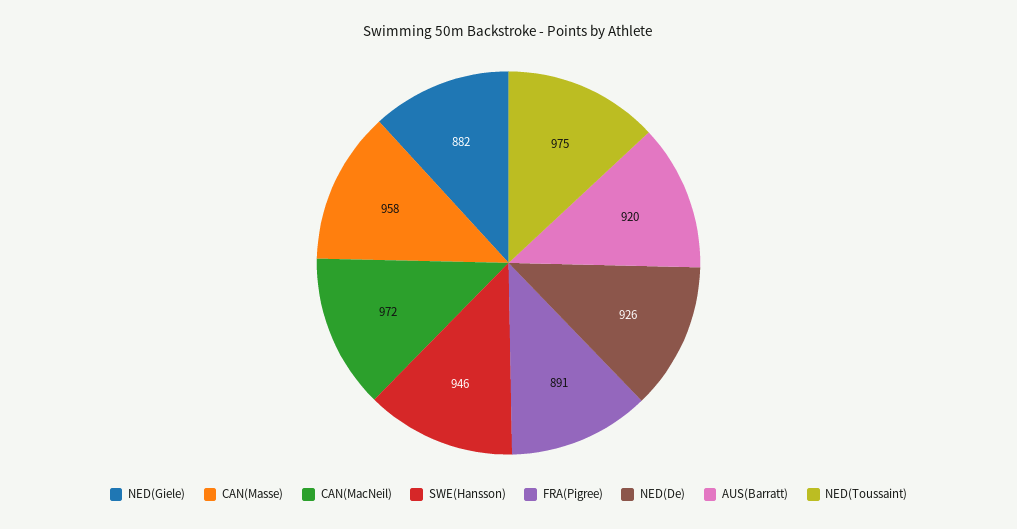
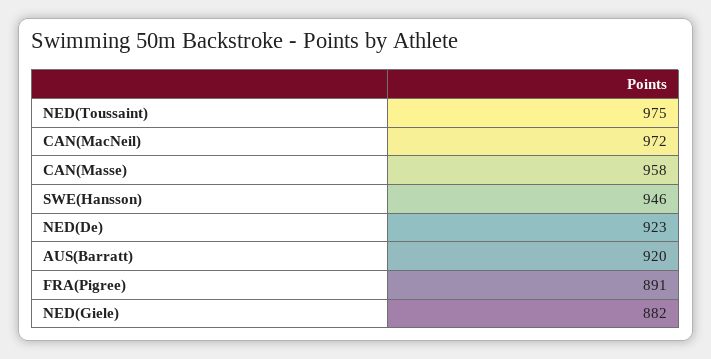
NED(De): 926 -> 923

